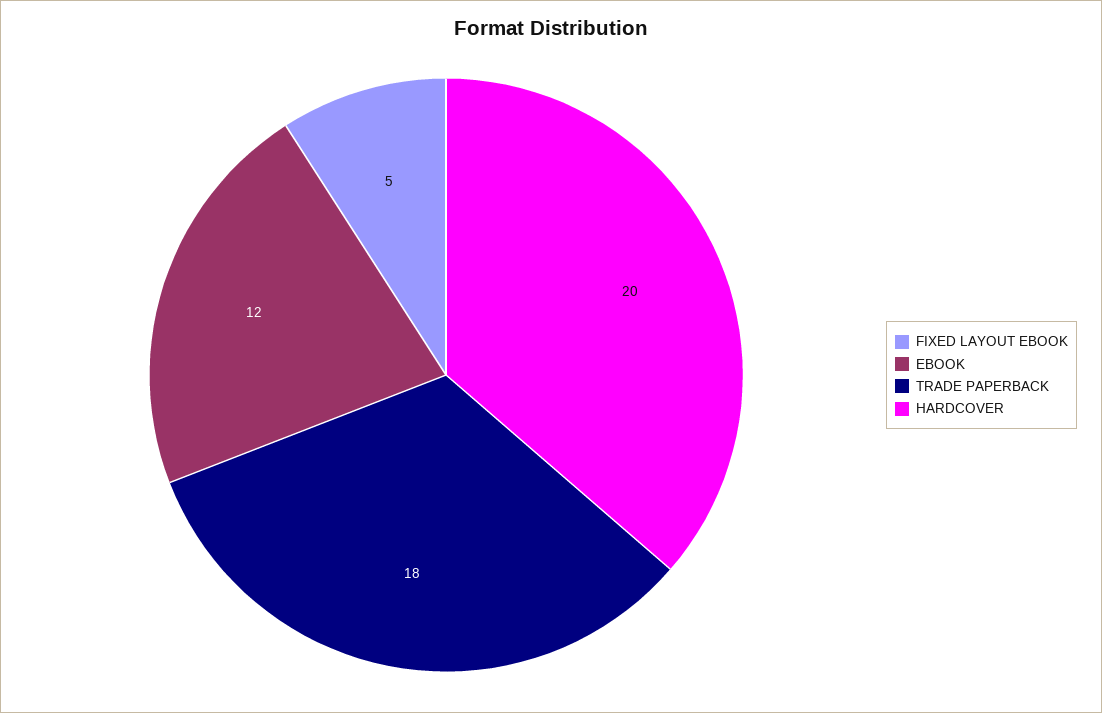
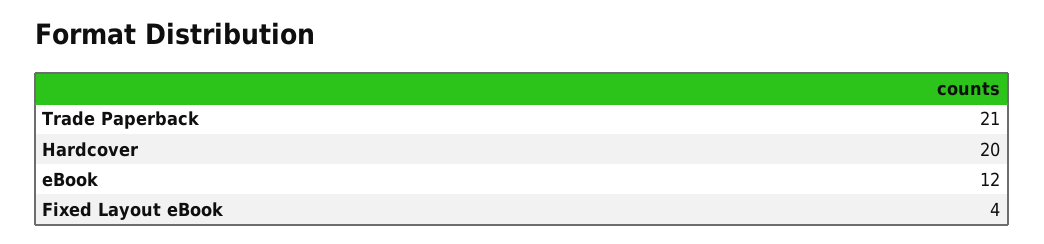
FIXED LAYOUT EBOOK: 5 -> 4
TRADE PAPERBACK: 18 -> 21

